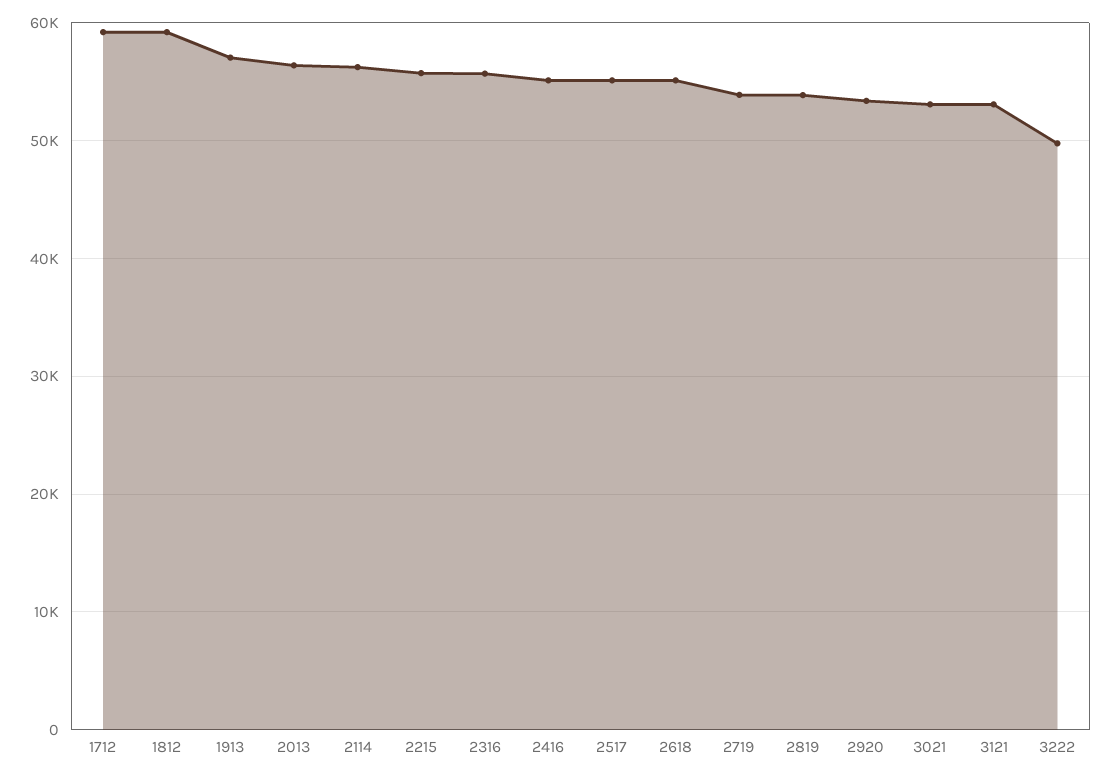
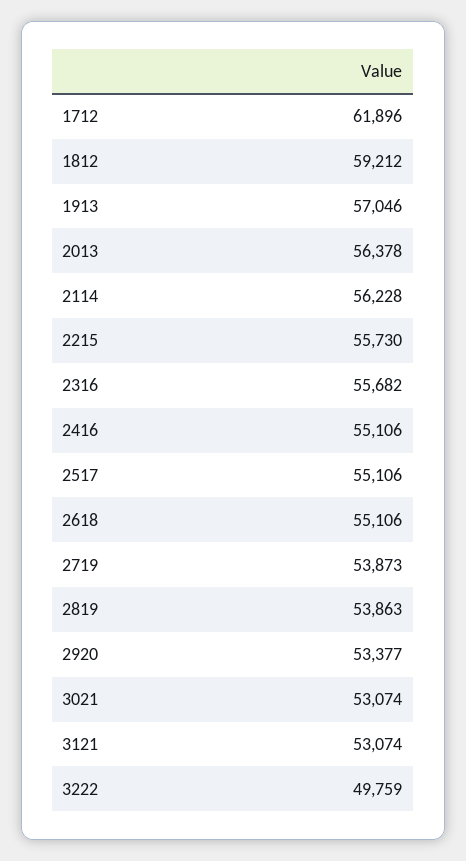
1712: 59000 -> 61896

